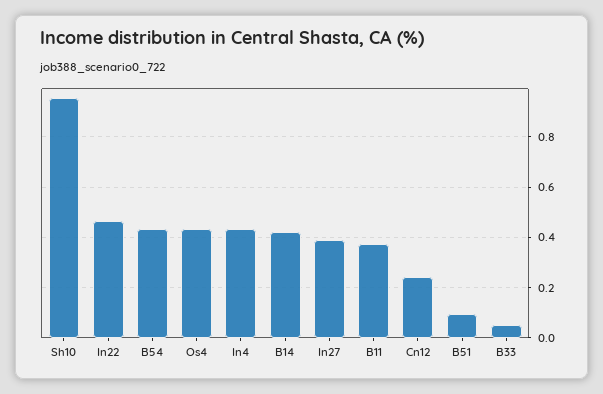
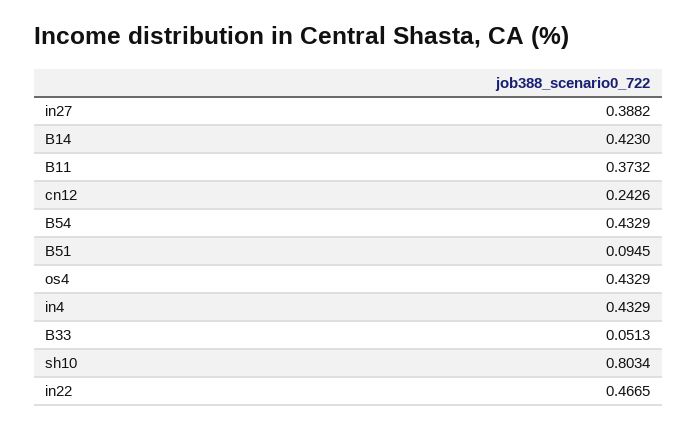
Sh10: 0.95 -> 0.8034

